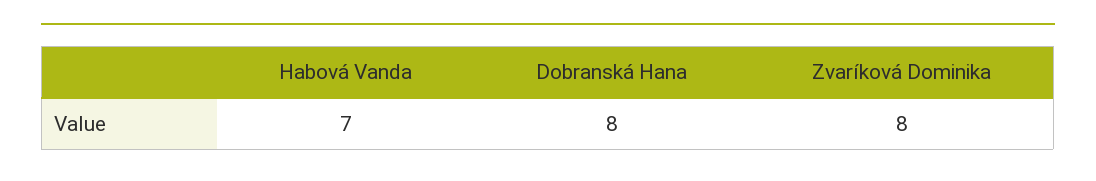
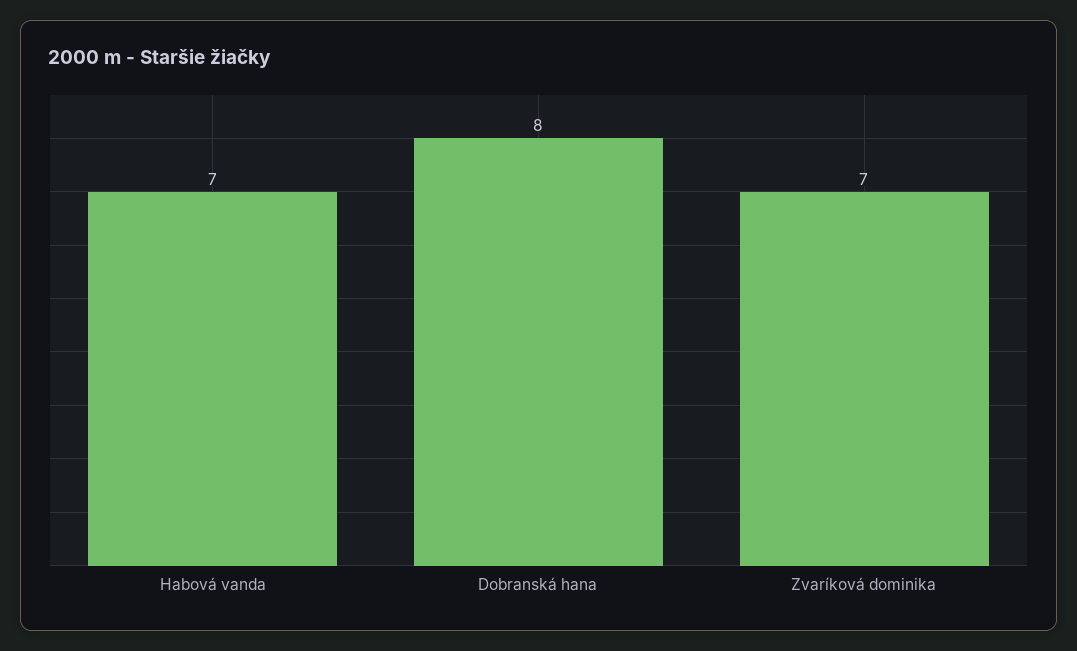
Zvaríková Dominika: 8 -> 7

